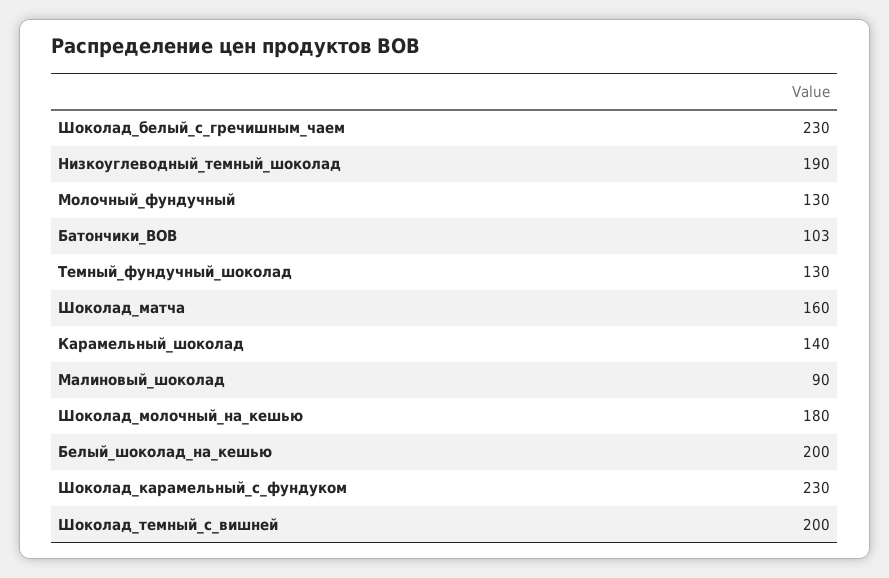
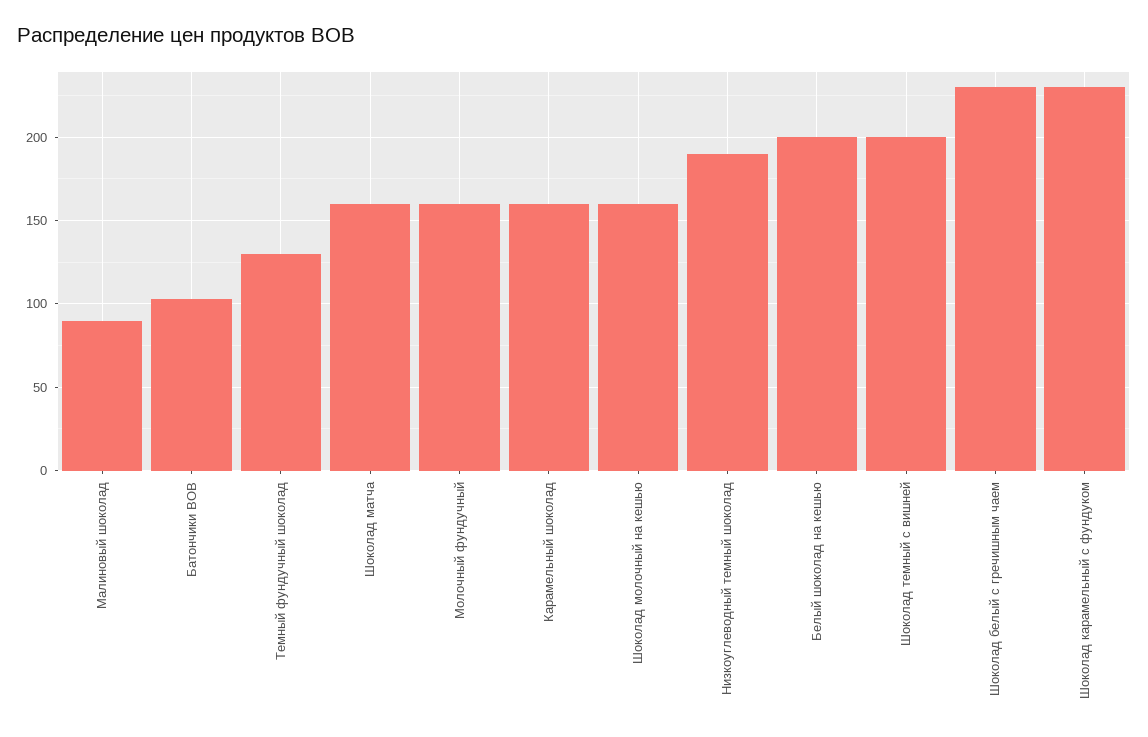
Молочный_фундучный: 130 -> 160
Карамельный_шоколад: 140 -> 160
Шоколад_молочный_на_кешью: 180 -> 160

